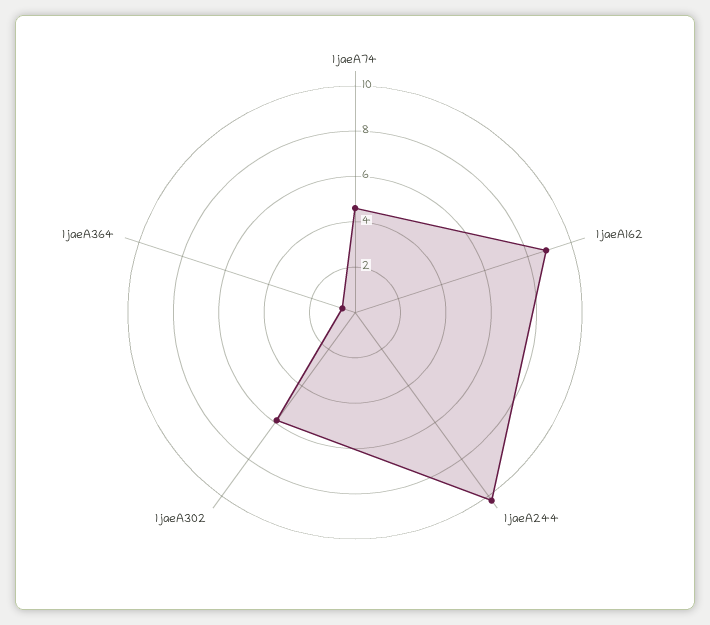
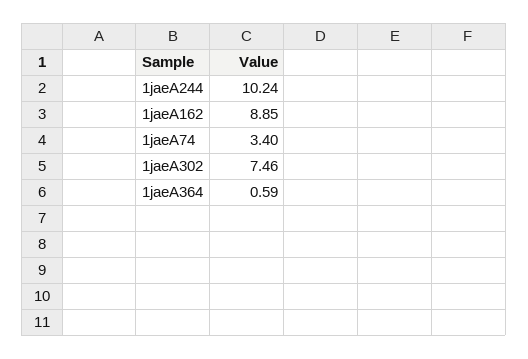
1jaeA74: 4.5 -> 3.4
1jaeA302: 6 -> 7.46

